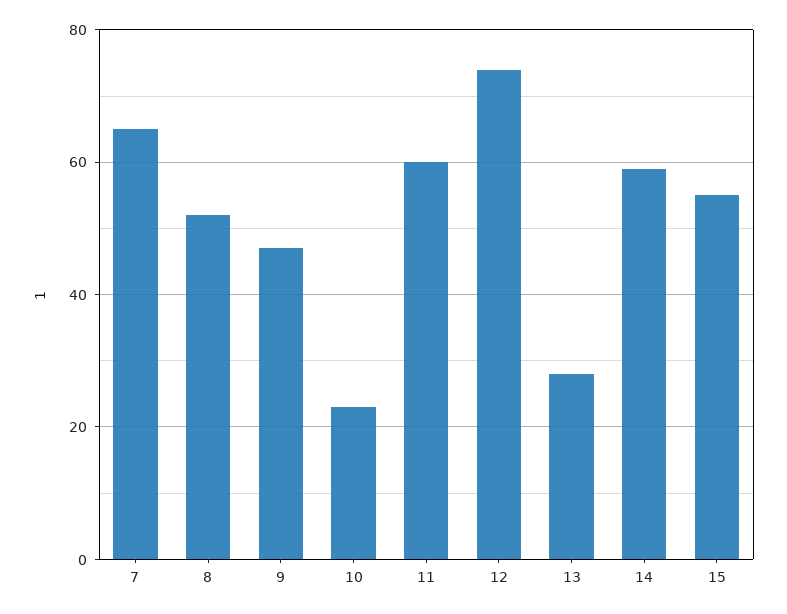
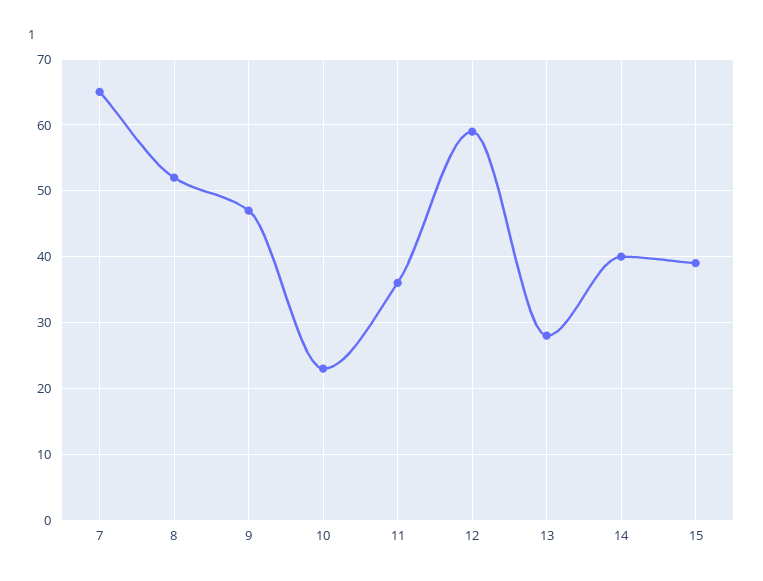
11: 60 -> 36
12: 75 -> 59
14: 60 -> 40
15: 55 -> 39

